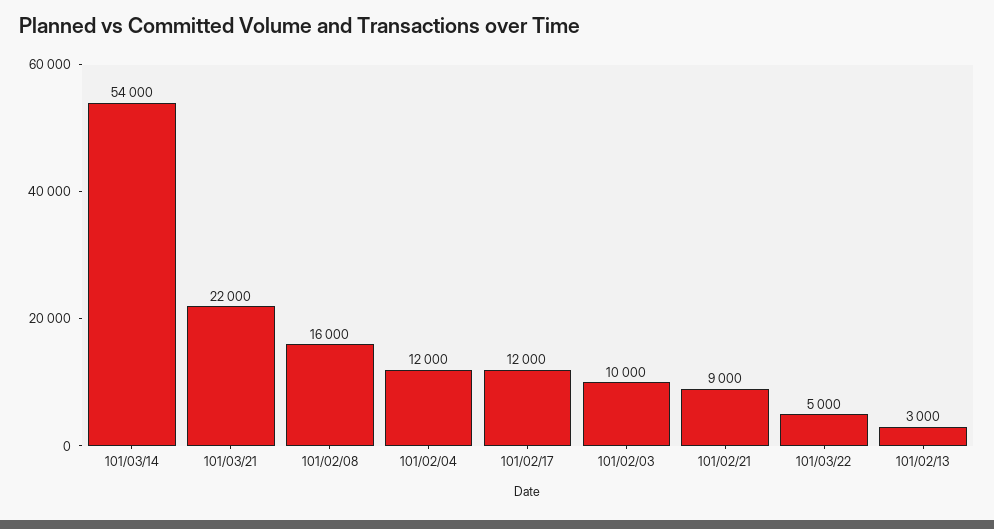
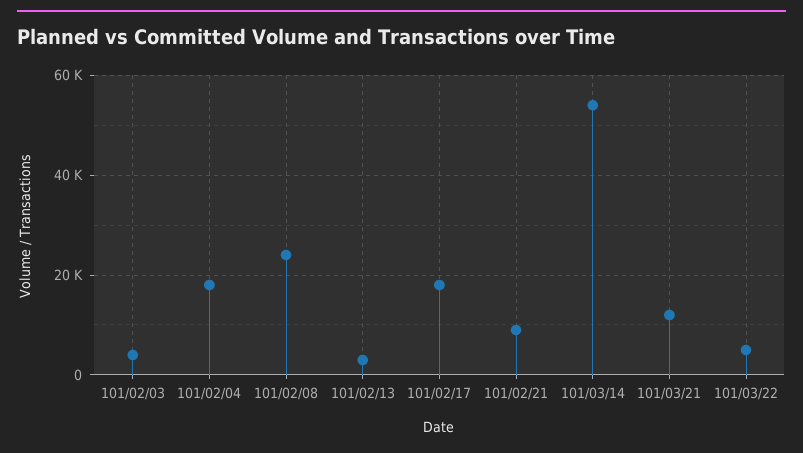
101/03/21: 22000 -> 12000
101/02/08: 16000 -> 24000
101/02/04: 12000 -> 18000
101/02/17: 12000 -> 18000
101/02/03: 10000 -> 4000

